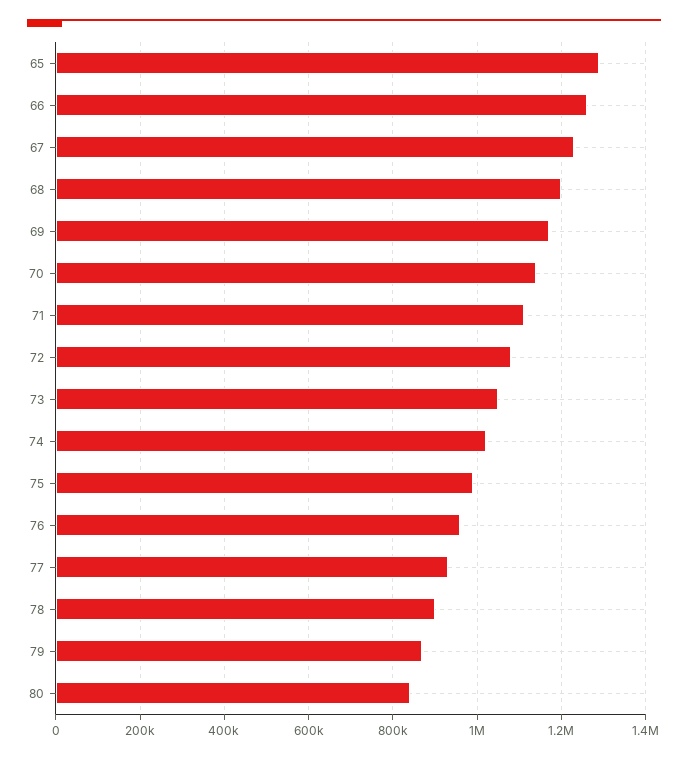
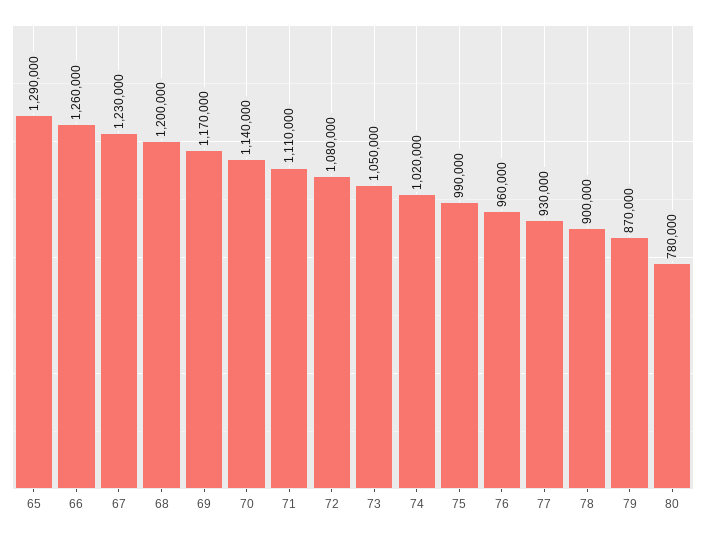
80: 840000 -> 780000

